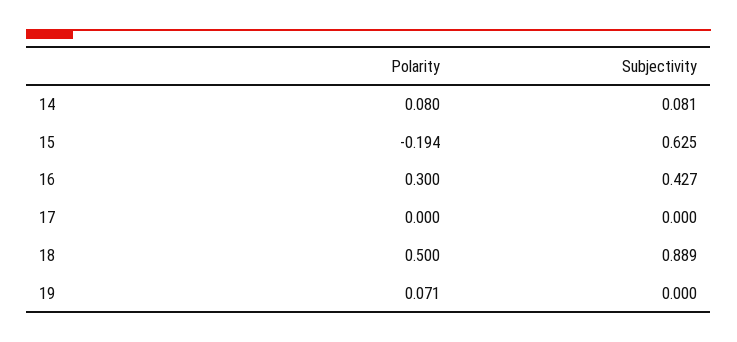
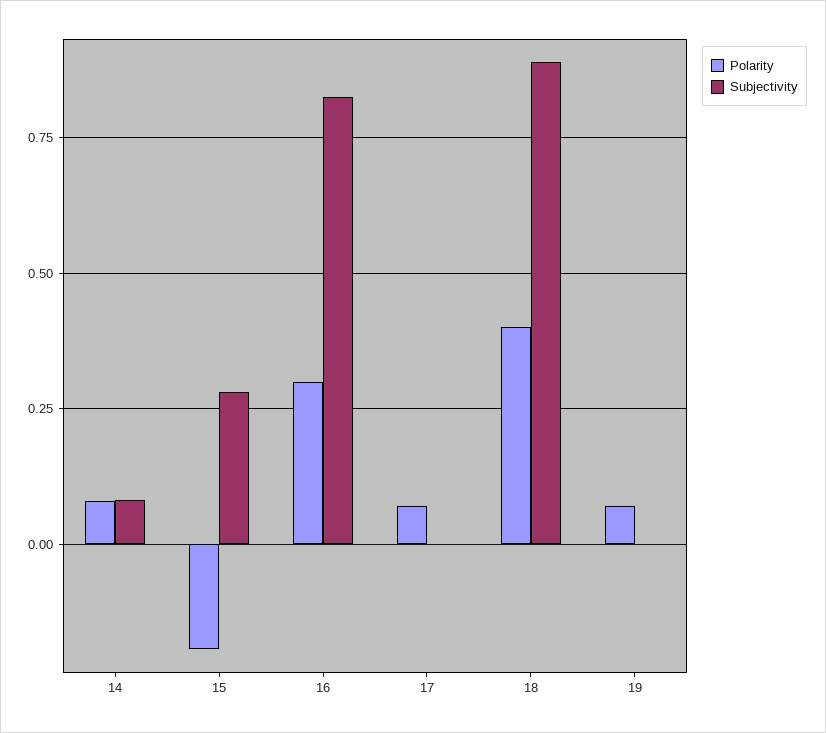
Subjectivity, 15: 0.625 -> 0.275
Subjectivity, 16: 0.427 -> 0.825
Polarity, 17: 0 -> 0.075
Polarity, 18: 0.5 -> 0.4

